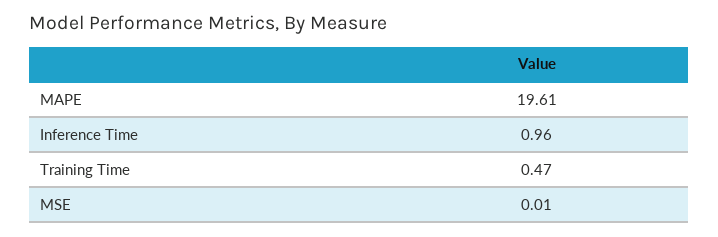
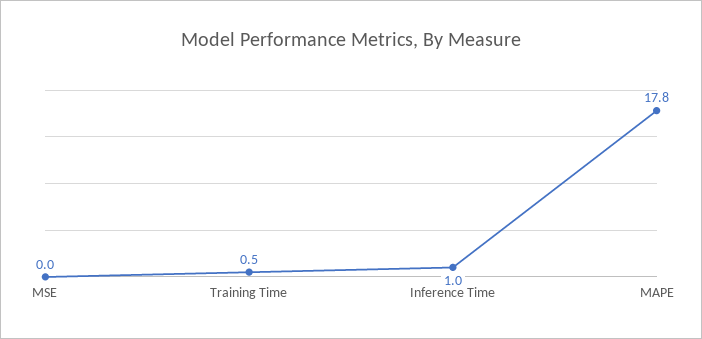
MAPE: 19.61 -> 17.8

